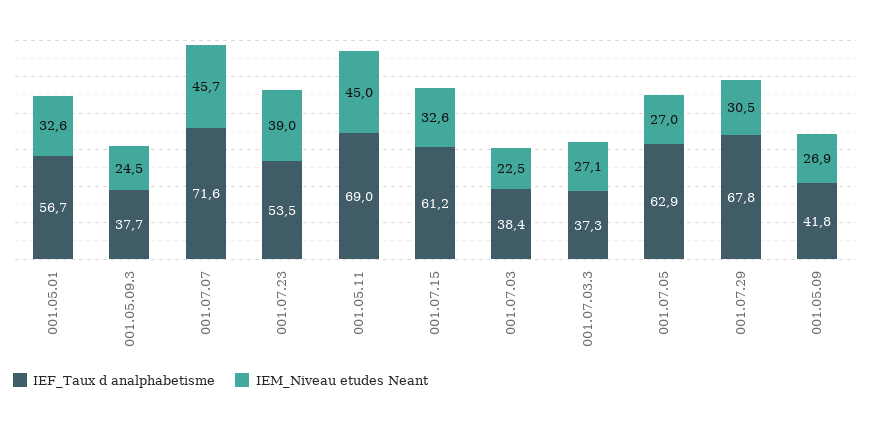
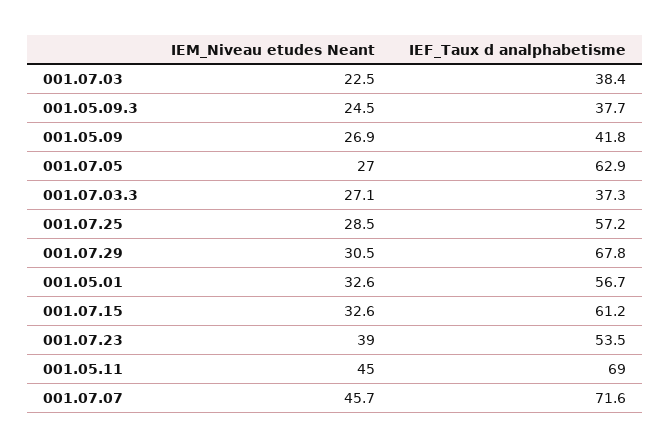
IEM_Niveau etudes Neant, 001.07.25: none -> 28.5
IEF_Taux d analphabetisme, 001.07.25: none -> 57.2

